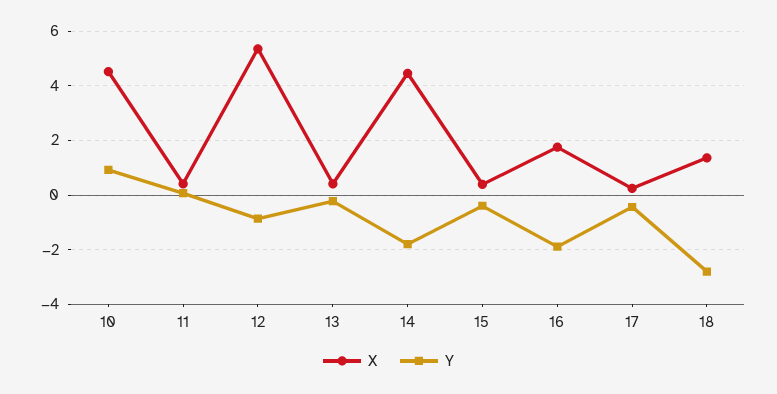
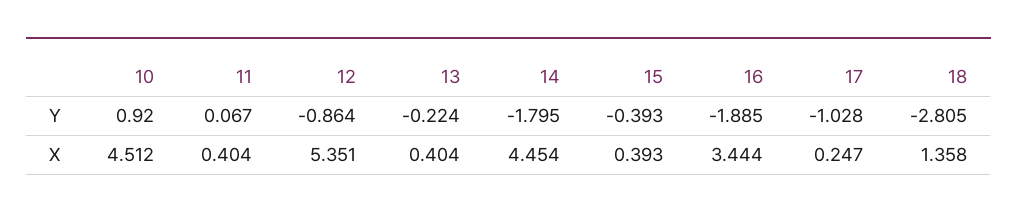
X, 16: 1.75 -> 3.444
Y, 17: -0.5 -> -1.028

